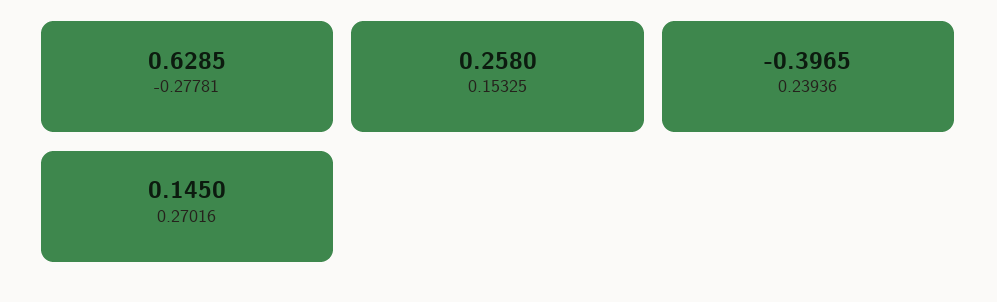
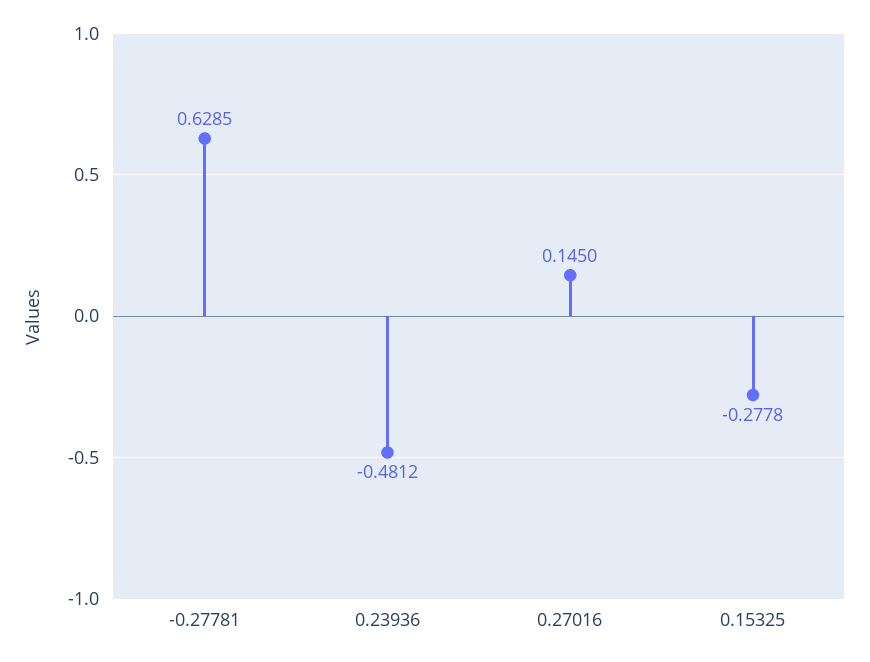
0.15325: 0.258 -> -0.2778
0.23936: -0.3965 -> -0.4812

